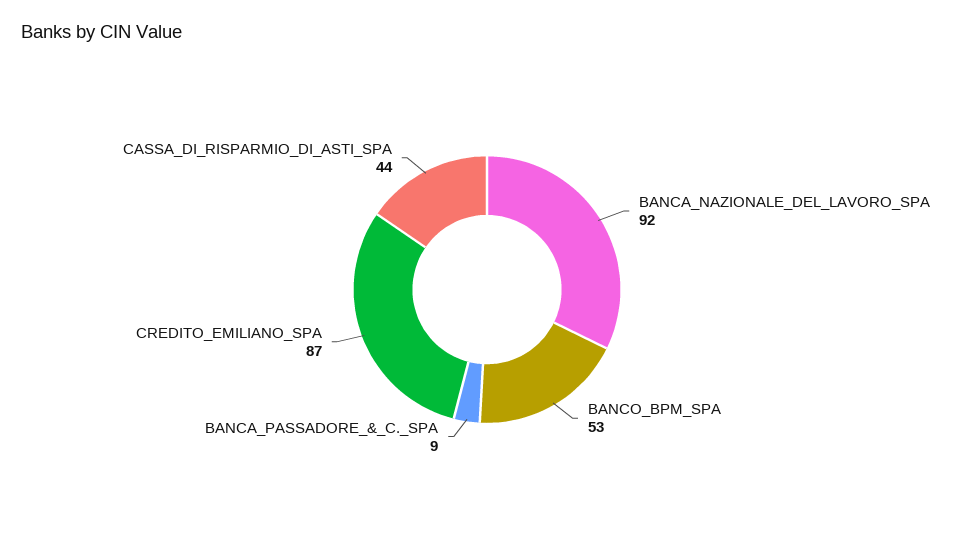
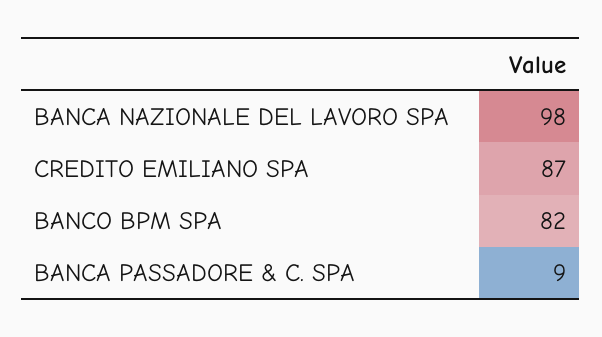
BANCA_NAZIONALE_DEL_LAVORO_SPA: 92 -> 98
BANCO_BPM_SPA: 53 -> 82
CASSA_DI_RISPARMIO_DI_ASTI_SPA: 44 -> none

